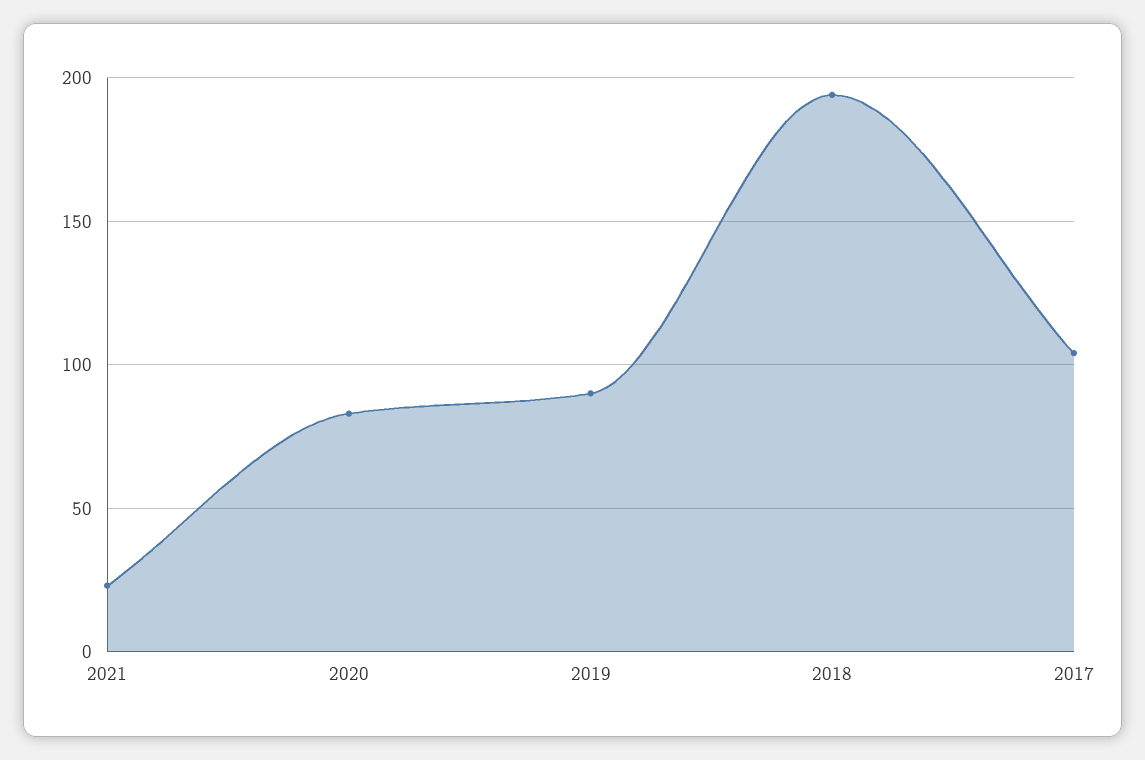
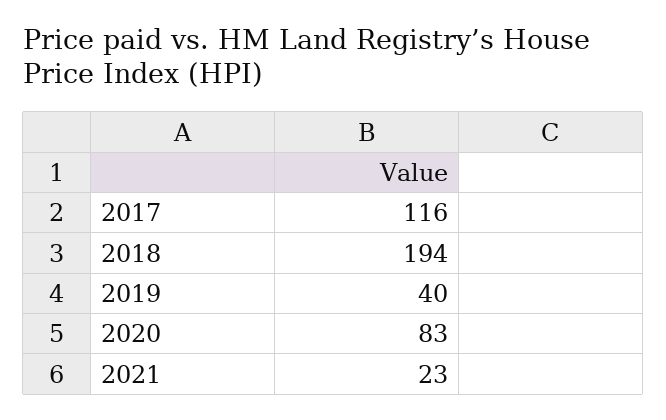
2019: 90 -> 40
2017: 105 -> 116

